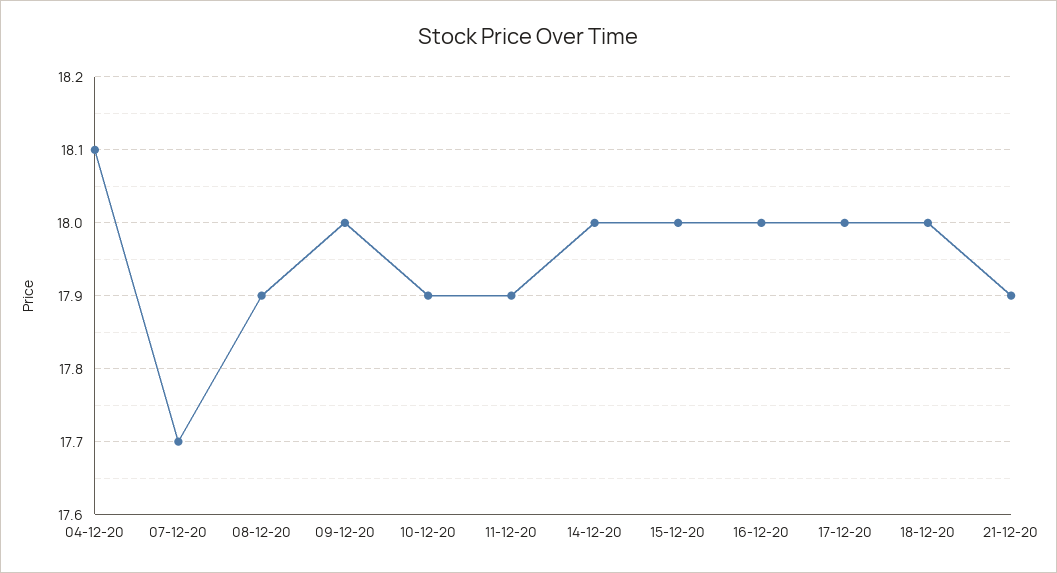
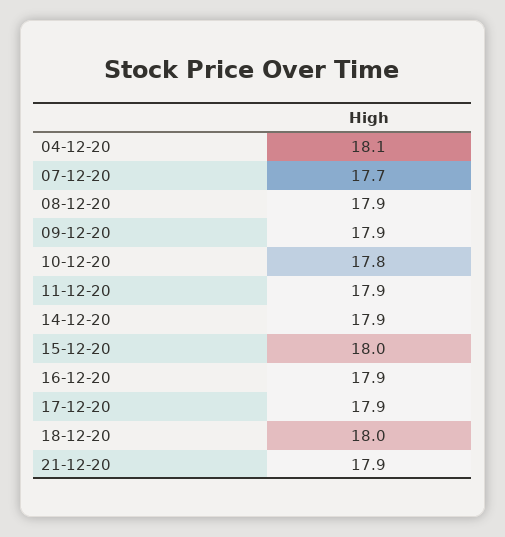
09-12-20: 18 -> 17.9
10-12-20: 17.9 -> 17.8
14-12-20: 18 -> 17.9
16-12-20: 18 -> 17.9
17-12-20: 18 -> 17.9

